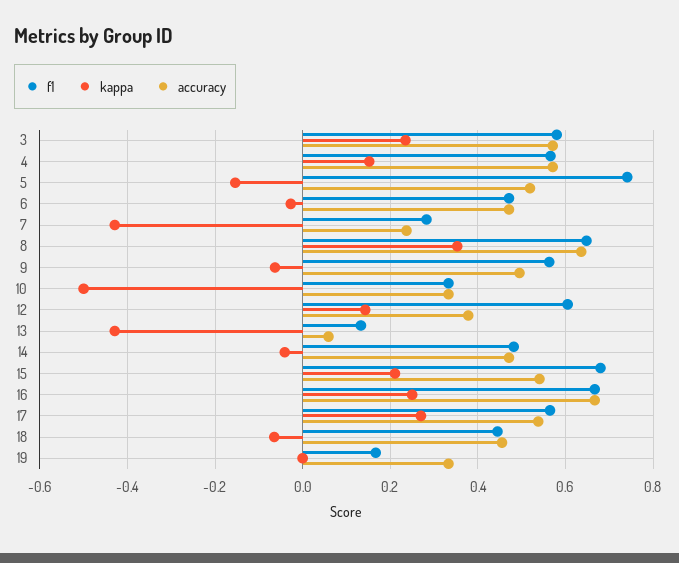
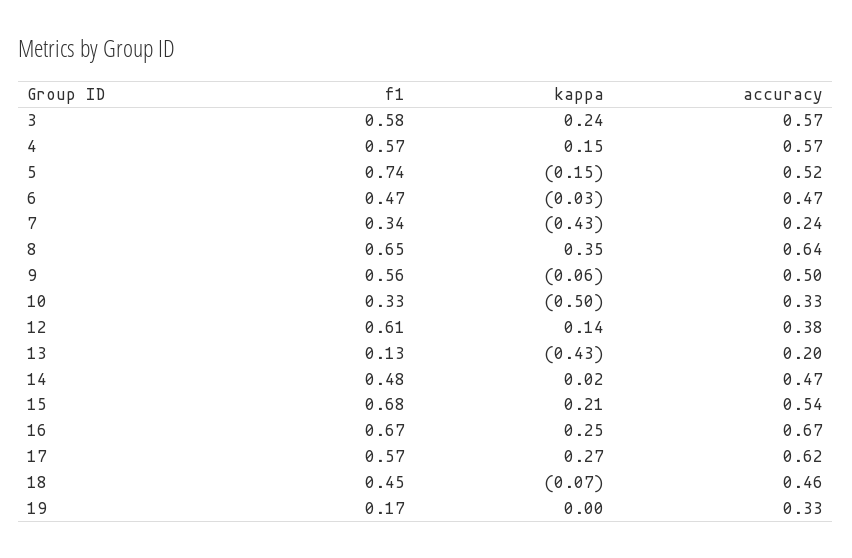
f1, 7: 0.28 -> 0.34
accuracy, 13: 0.06 -> 0.2
kappa, 14: -0.04 -> 0.02
accuracy, 17: 0.54 -> 0.62

